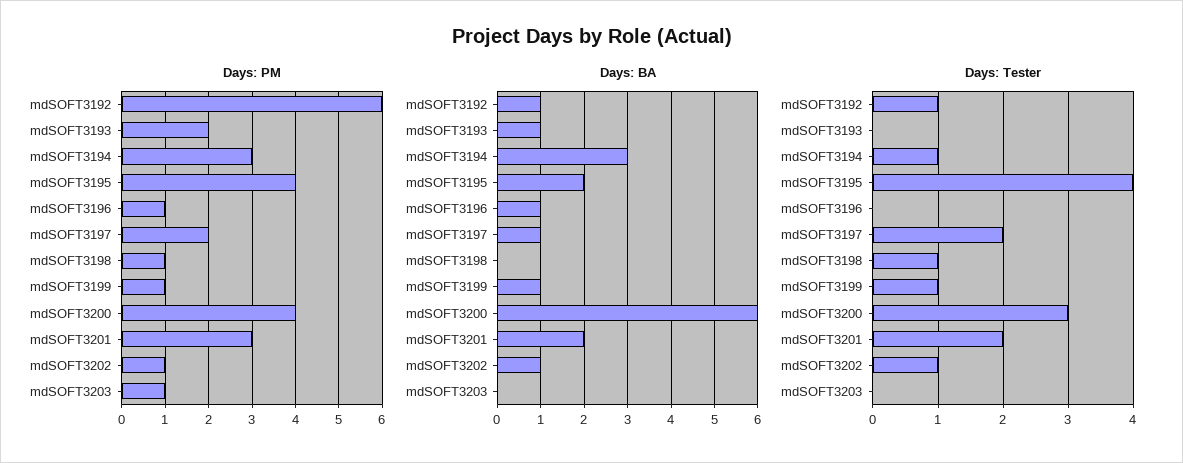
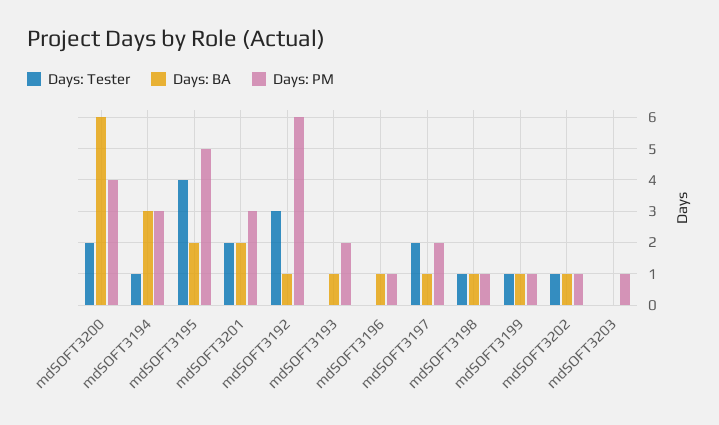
Days: PM, mdSOFT3195: 4 -> 5
Days: BA, mdSOFT3198: 0 -> 1
Days: Tester, mdSOFT3192: 1 -> 3
Days: Tester, mdSOFT3200: 3 -> 2

